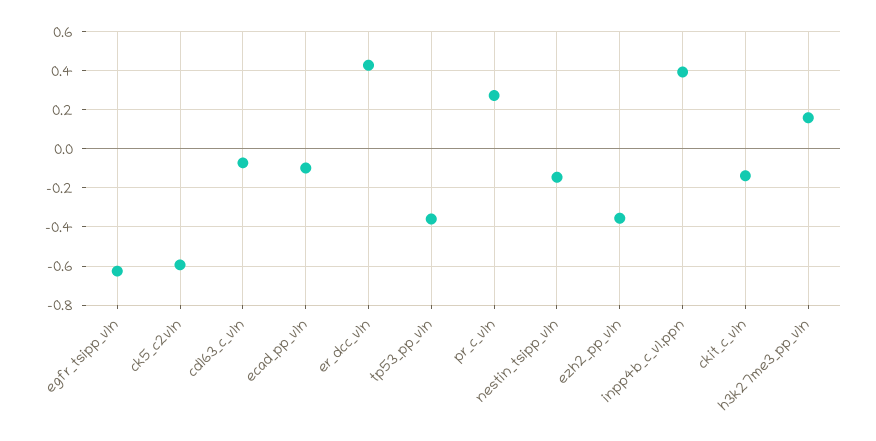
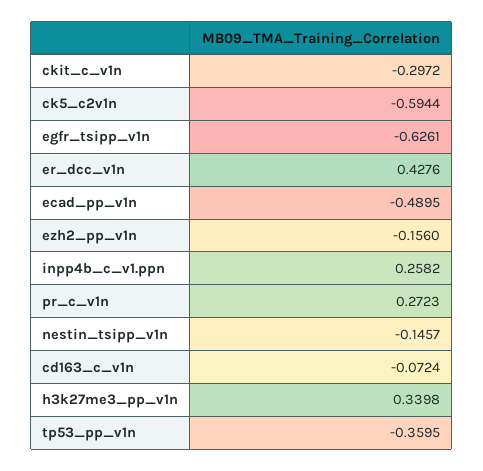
ecad_pp_v1n: -0.1 -> -0.4895
ezh2_pp_v1n: -0.35 -> -0.156
inpp4b_c_v1.ppn: 0.4 -> 0.2582
ckit_c_v1n: -0.15 -> -0.2972
h3k27me3_pp_v1n: 0.15 -> 0.3398

